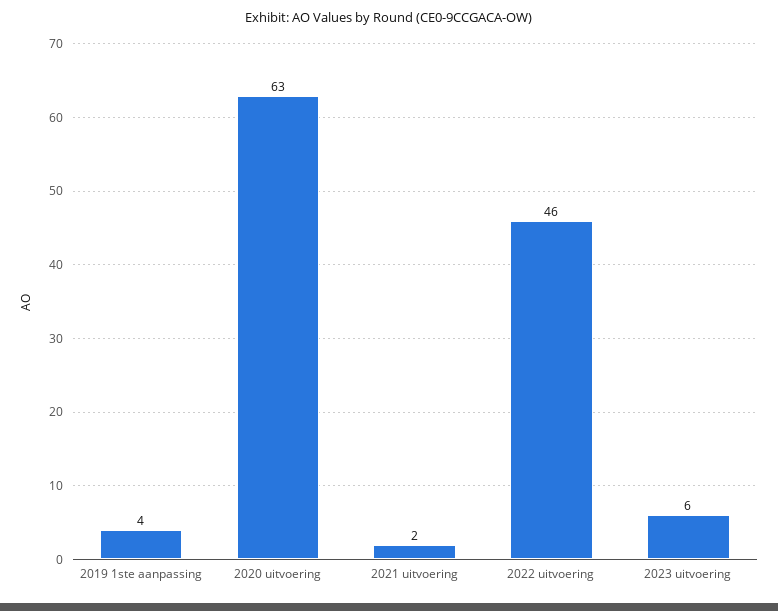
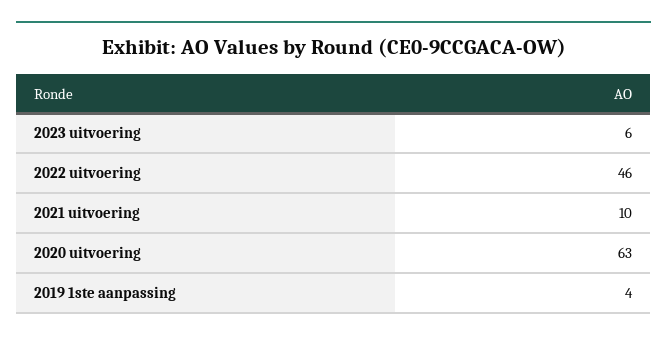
2021 uitvoering: 2 -> 10

